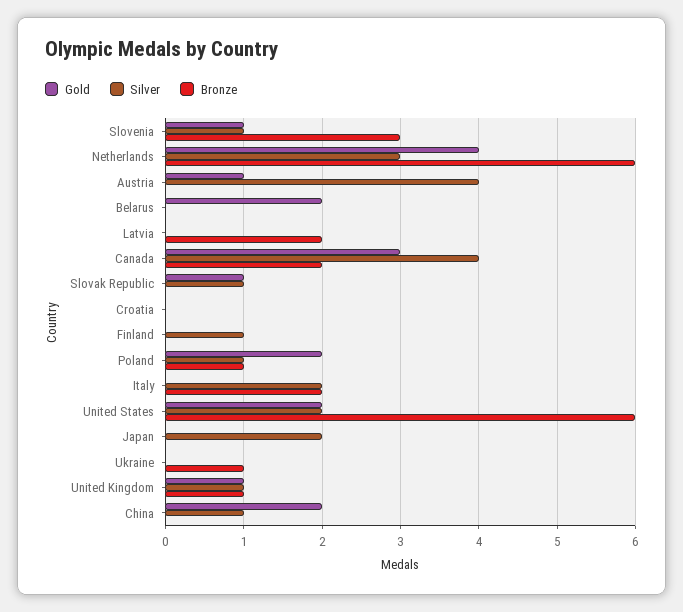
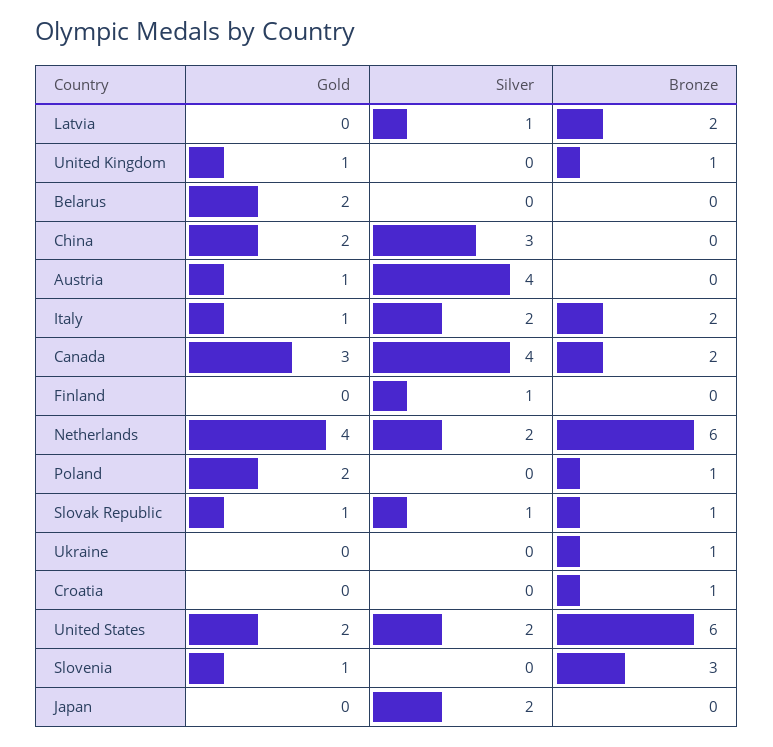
Silver, Slovenia: 1 -> 0
Silver, Netherlands: 3 -> 2
Silver, Latvia: 0 -> 1
Bronze, Slovak Republic: 0 -> 1
Bronze, Croatia: 0 -> 1
Silver, Poland: 1 -> 0
Gold, Italy: 0 -> 1
Silver, United Kingdom: 1 -> 0
Silver, China: 1 -> 3

